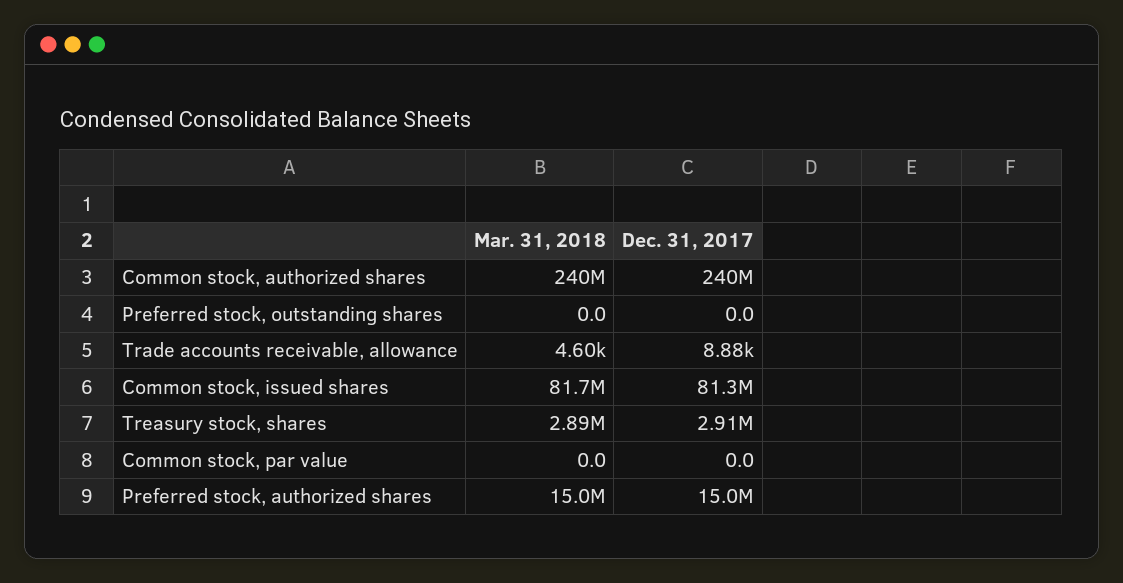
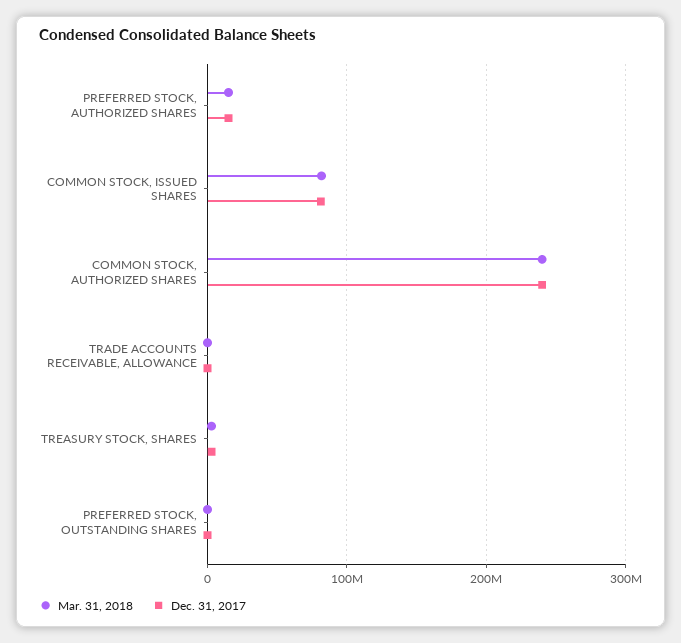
Mar. 31, 2018, Common stock, par value: 0 -> none
Dec. 31, 2017, Common stock, par value: 0 -> none

